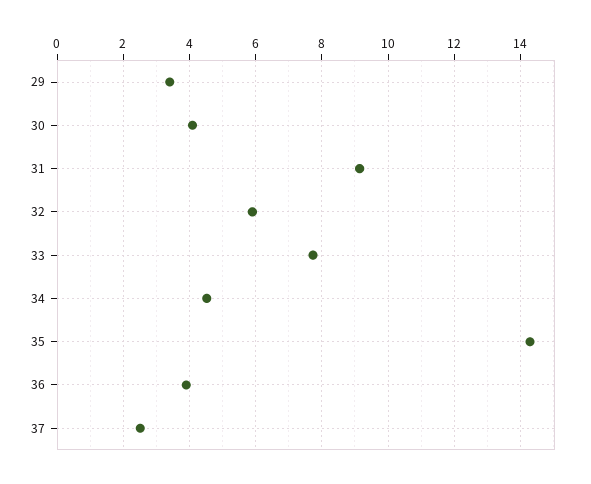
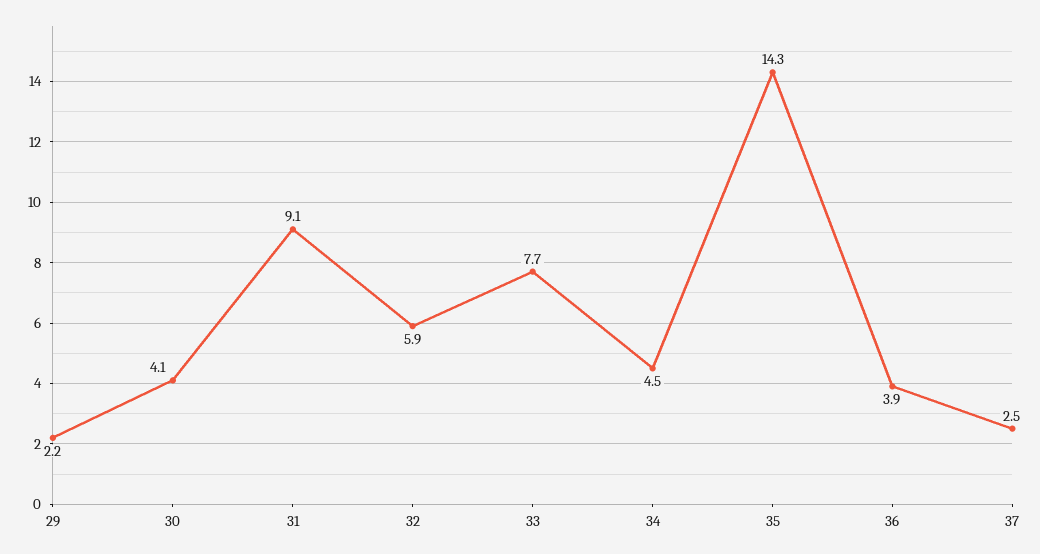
29: 3.4 -> 2.2

